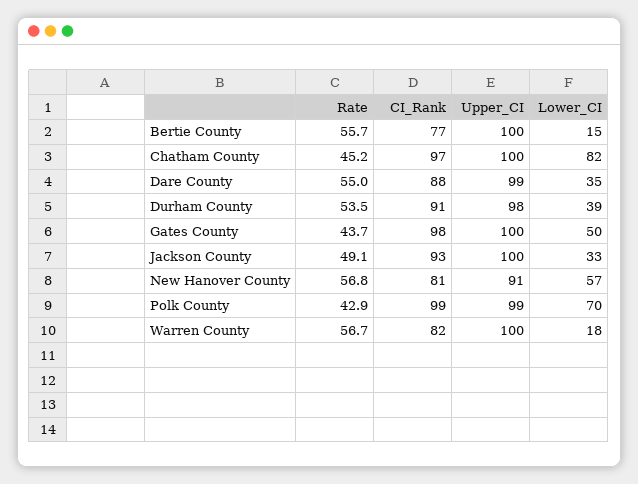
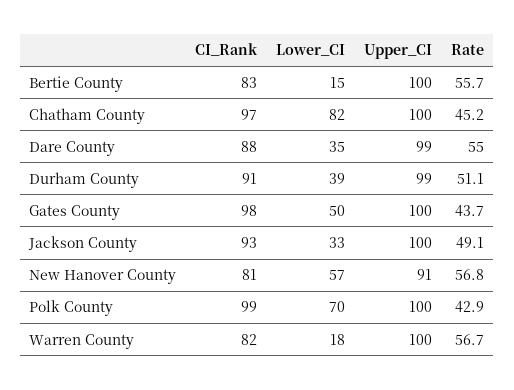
CI_Rank, Bertie County: 77 -> 83
Rate, Durham County: 53.5 -> 51.1
Upper_CI, Durham County: 98 -> 99
Upper_CI, Polk County: 99 -> 100

